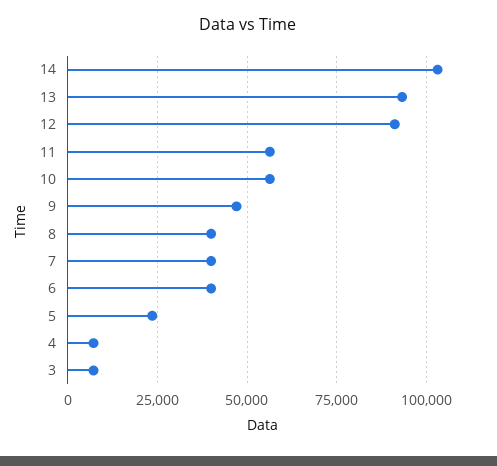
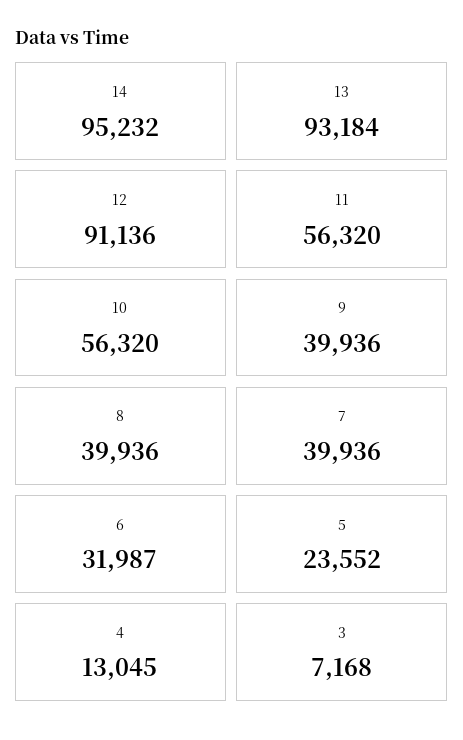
14: 102500 -> 95232
9: 47500 -> 39936
6: 40000 -> 31987
4: 7500 -> 13045

